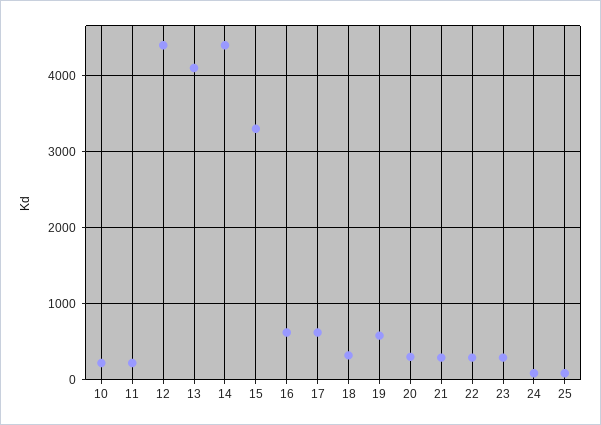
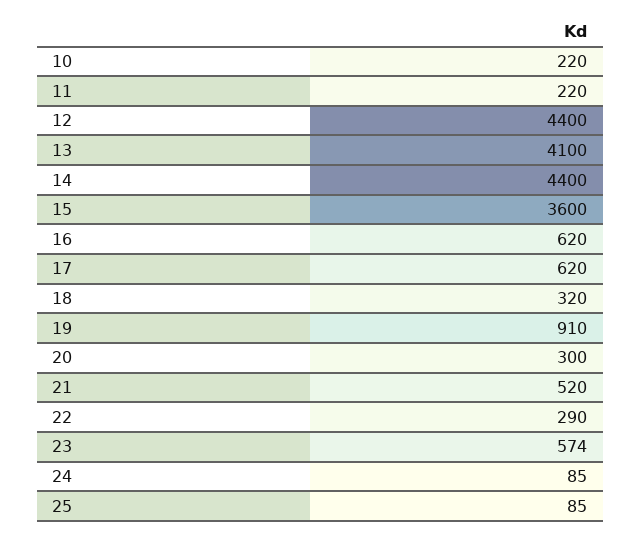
15: 3300 -> 3600
19: 600 -> 910
21: 300 -> 520
23: 300 -> 574

